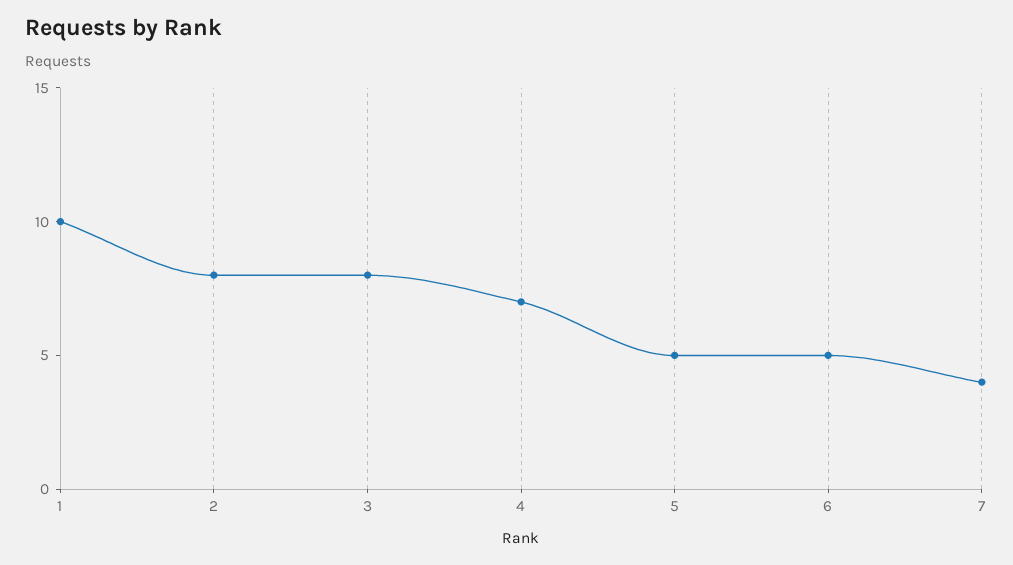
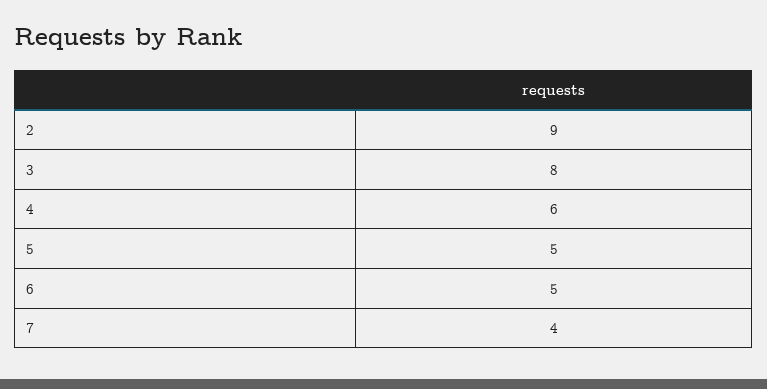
1: 10 -> none
2: 8 -> 9
4: 7 -> 6

